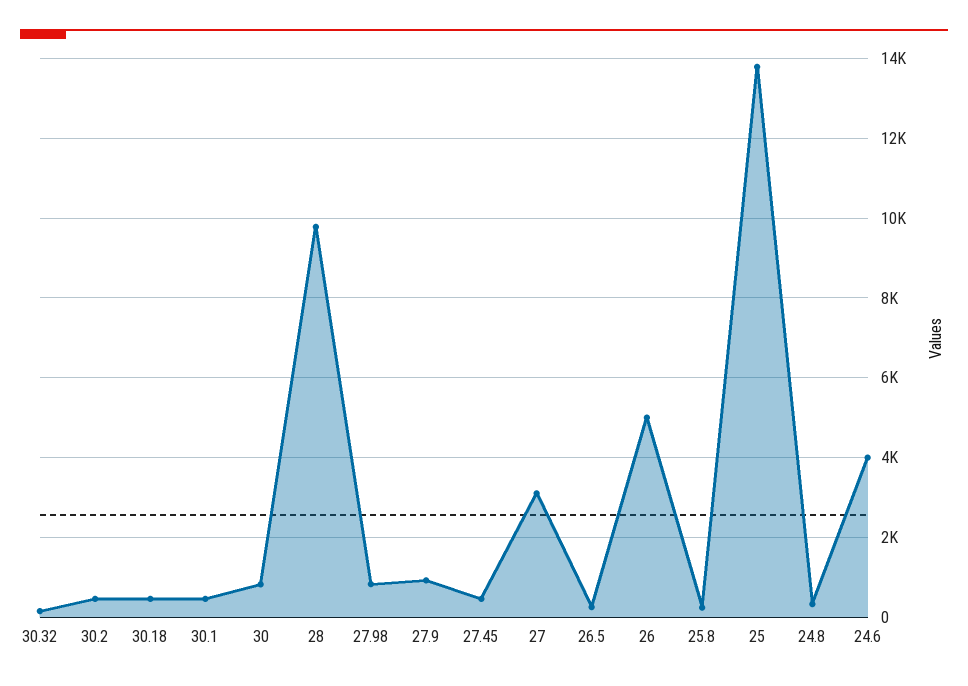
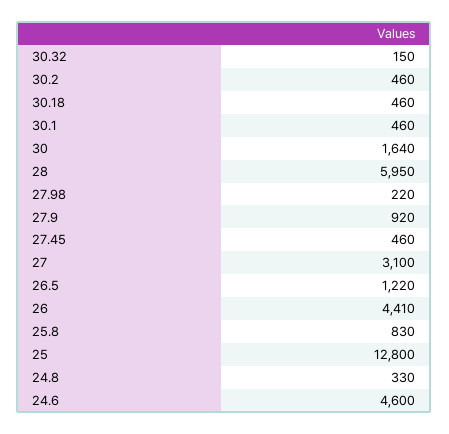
30: 800 -> 1640
28: 9800 -> 5950
27.98: 800 -> 220
26.5: 200 -> 1220
26: 5000 -> 4410
25.8: 200 -> 830
25: 13800 -> 12800
24.6: 4000 -> 4600

